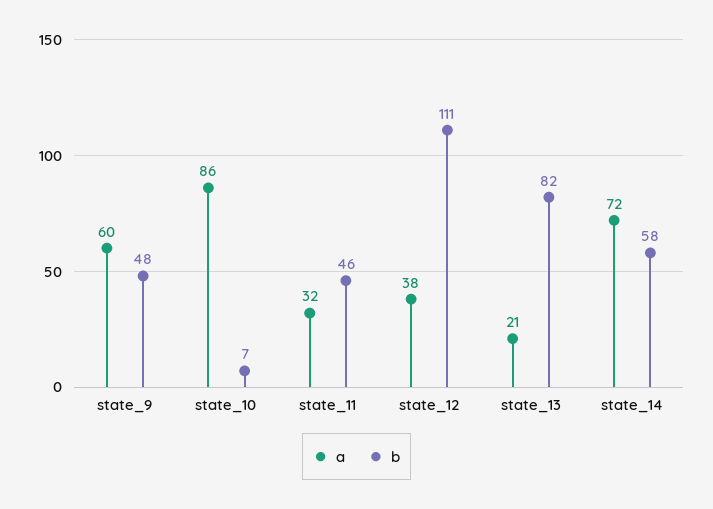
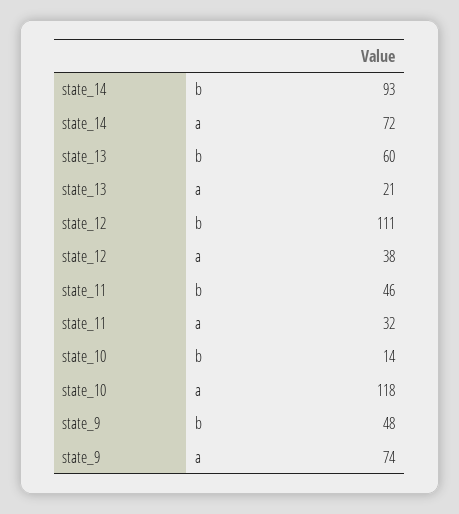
a, state_9: 60 -> 74
a, state_10: 86 -> 118
b, state_10: 7 -> 14
b, state_13: 82 -> 60
b, state_14: 58 -> 93

